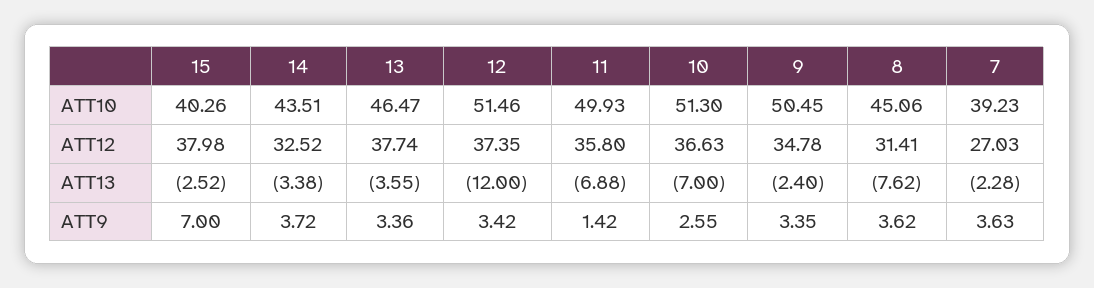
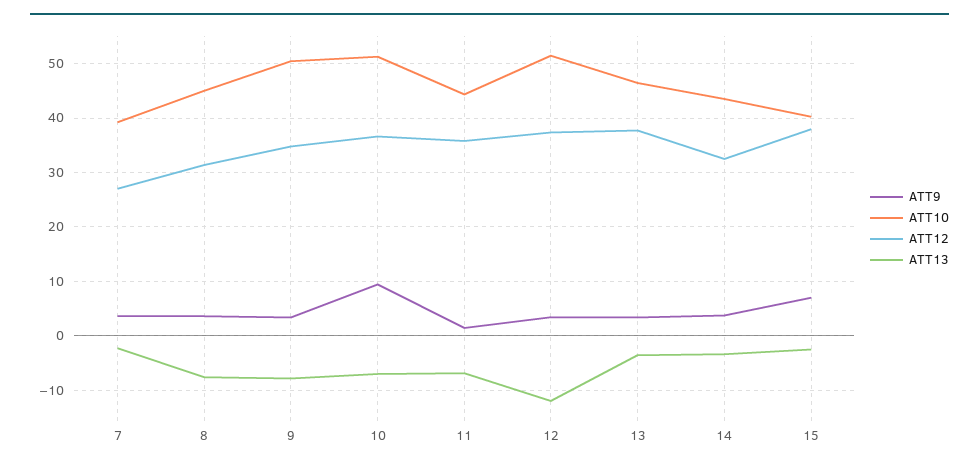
ATT10, 11: 49.93 -> 44
ATT13, 9: -2.4 -> -8
ATT9, 10: 2.55 -> 10

